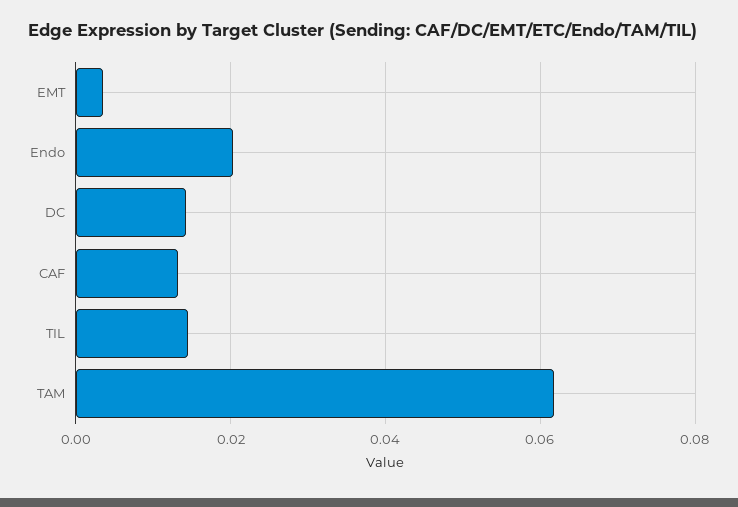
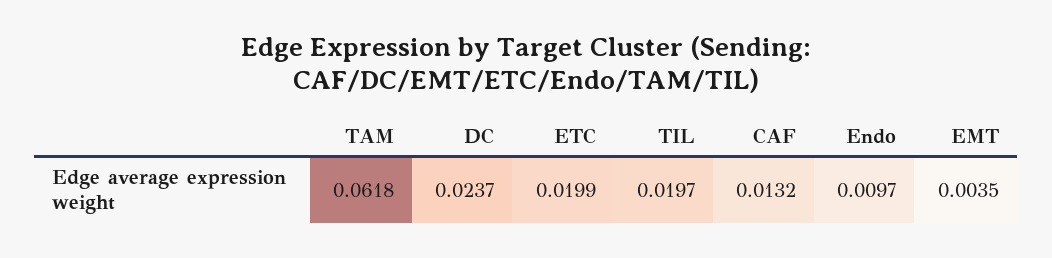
Endo: 0.02 -> 0.0097
DC: 0.014 -> 0.0237
TIL: 0.014 -> 0.0197
ETC: none -> 0.0199

